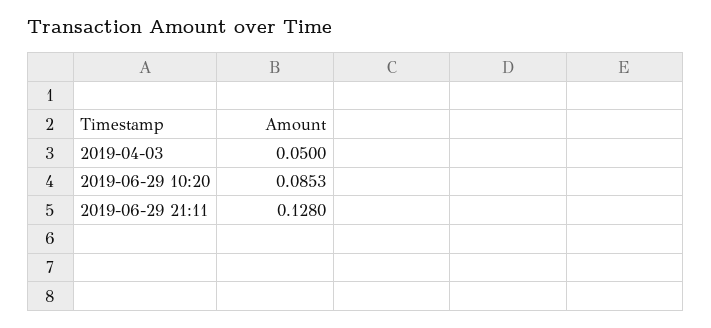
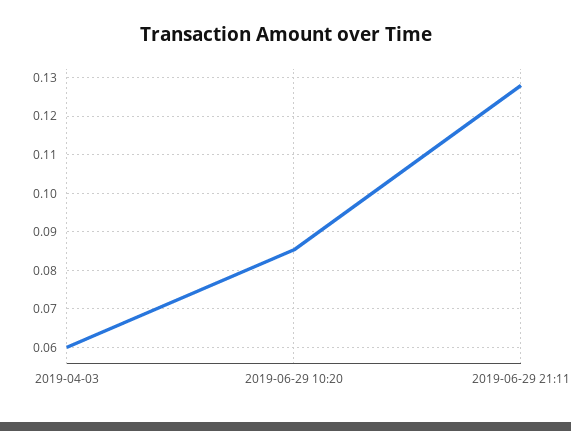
2019-04-03: 0.05 -> 0.06

